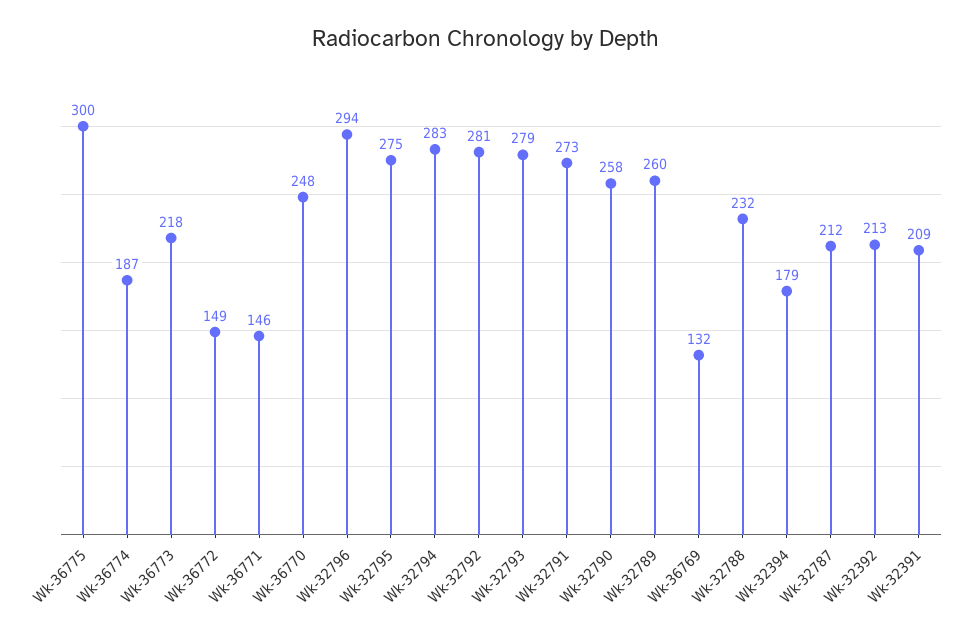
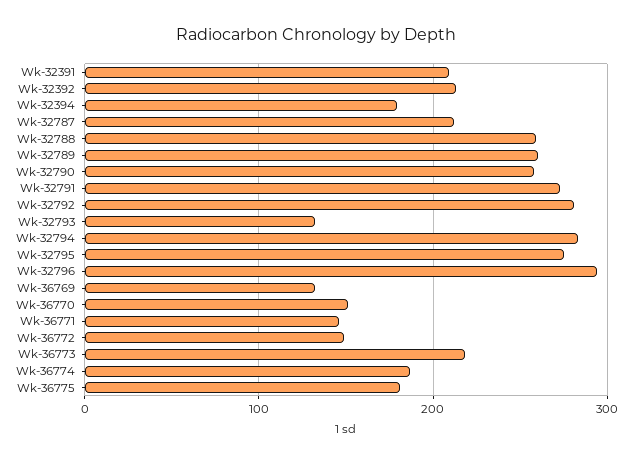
Wk-36775: 300 -> 180
Wk-36770: 248 -> 150
Wk-32793: 279 -> 130
Wk-32788: 232 -> 260

